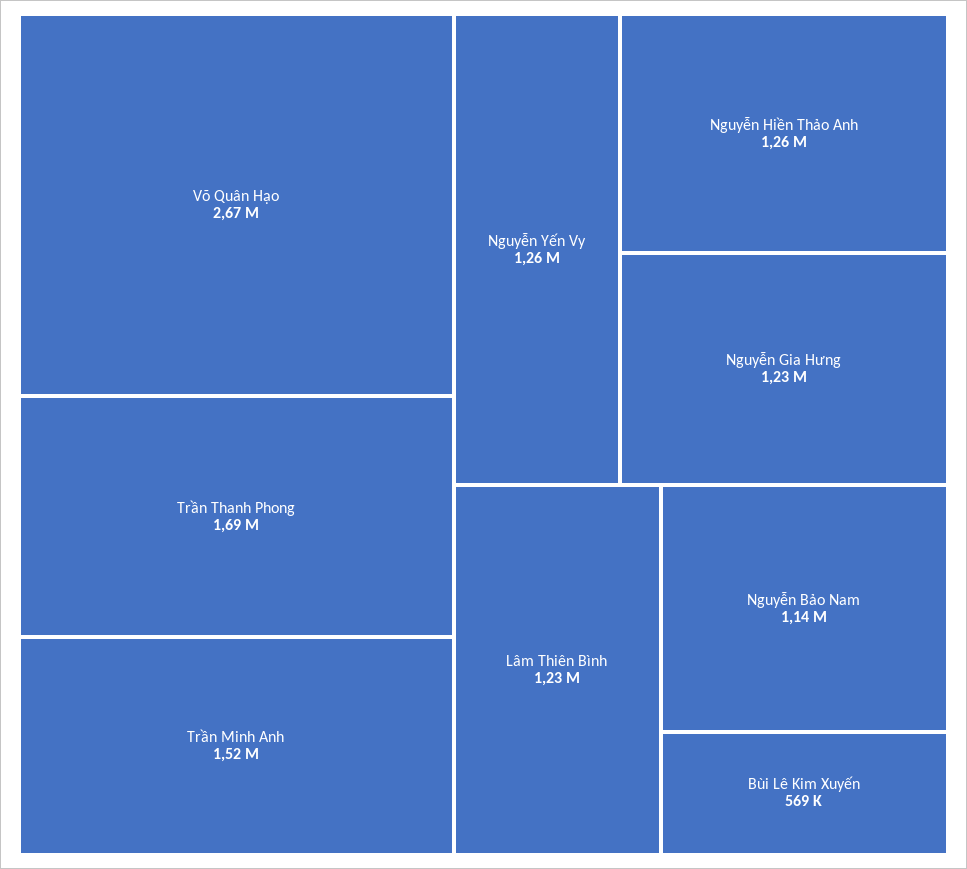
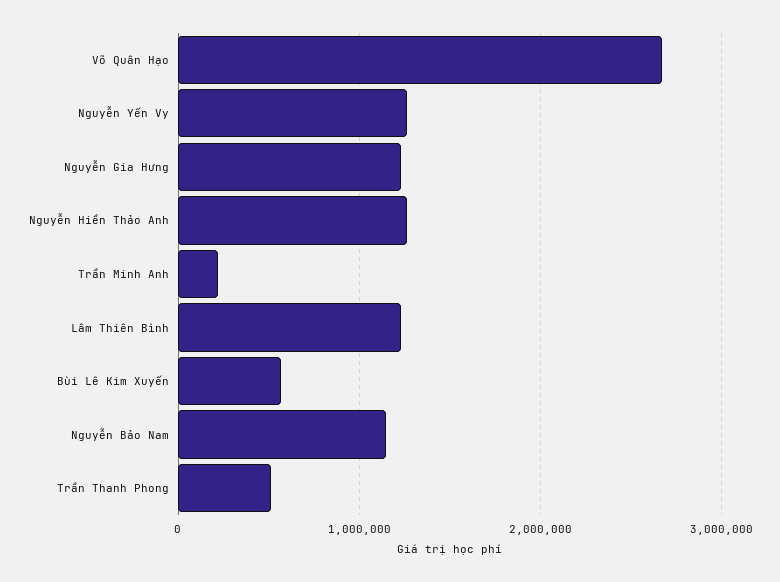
Trần Thanh Phong: 1690000 -> 500000
Trần Minh Anh: 1520000 -> 200000

